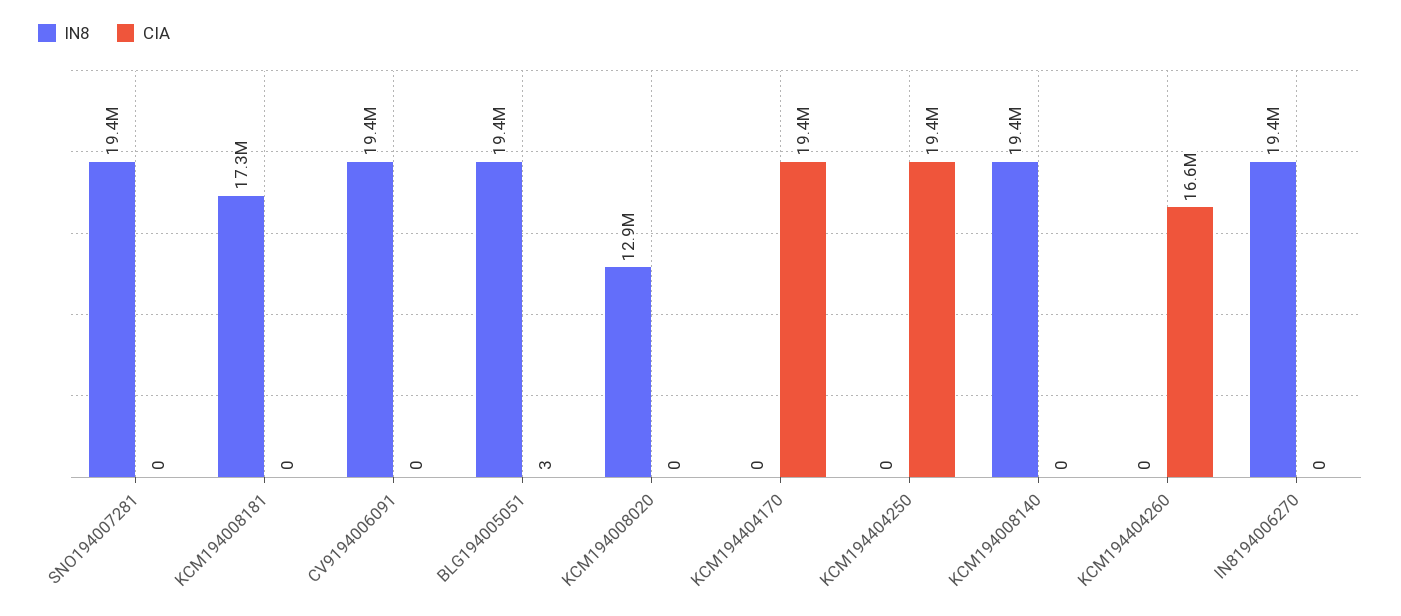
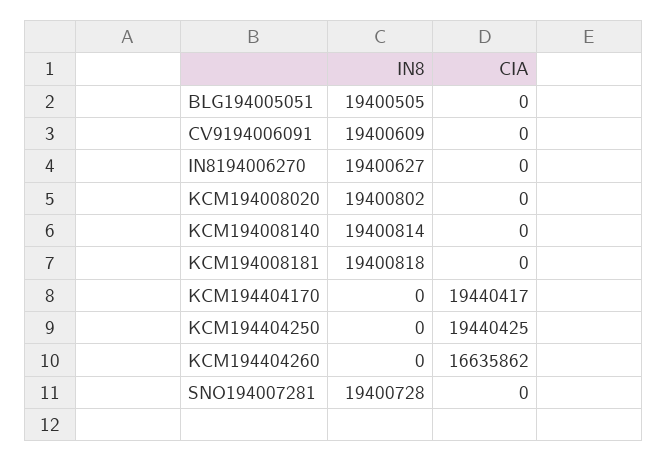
IN8, KCM194008181: 17300000 -> 19400818
CIA, BLG194005051: 3 -> 0
IN8, KCM194008020: 12900000 -> 19400802

